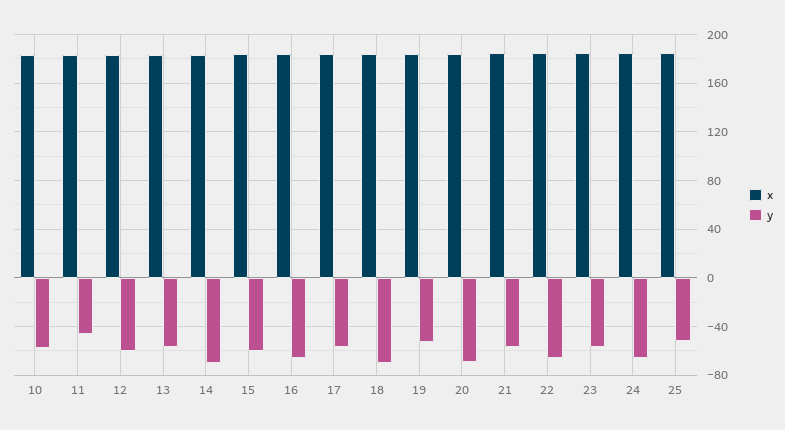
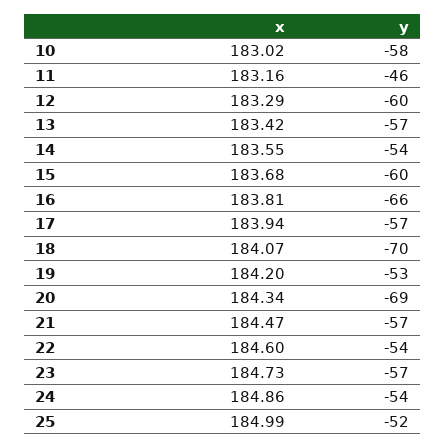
y, 14: -70 -> -54
y, 22: -65 -> -54
y, 24: -65 -> -54

